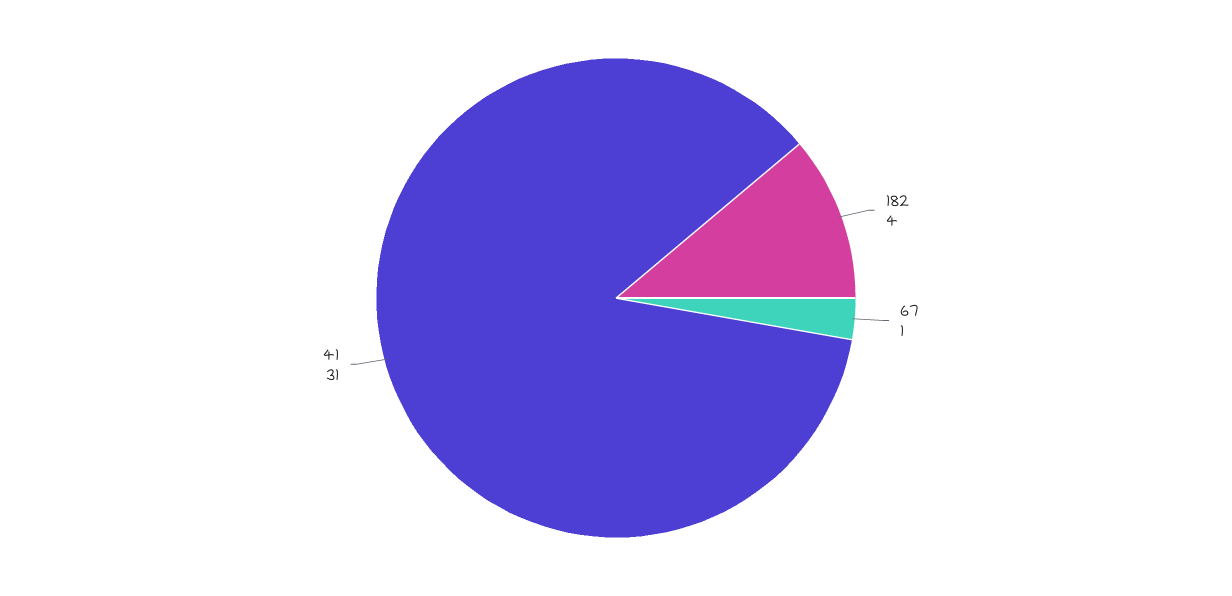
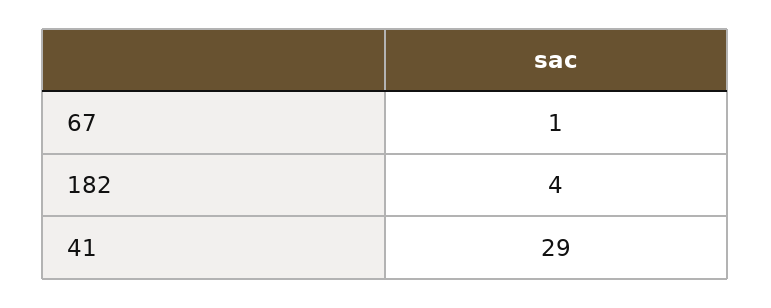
41: 31 -> 29

